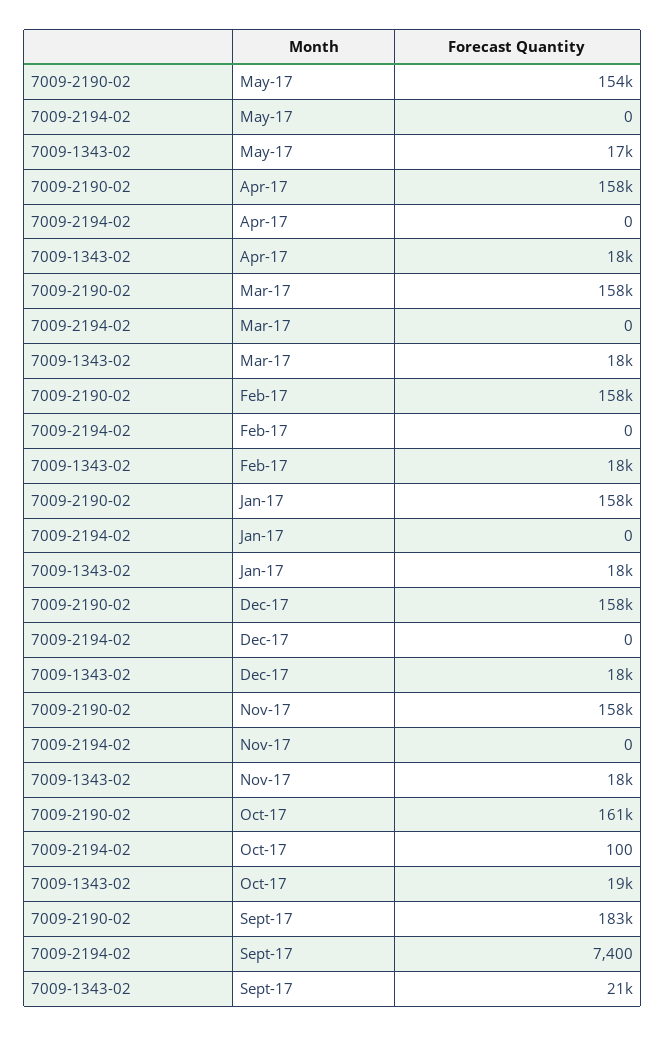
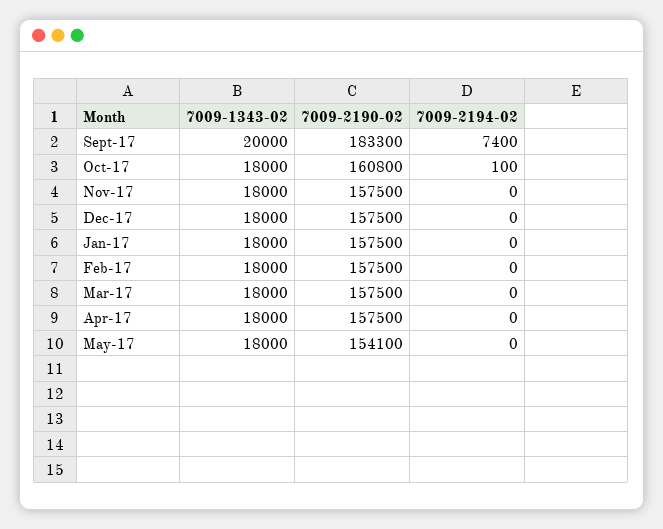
7009-1343-02, May-17: 17000 -> 18000
7009-1343-02, Oct-17: 19000 -> 18000
7009-1343-02, Sept-17: 21000 -> 20000

